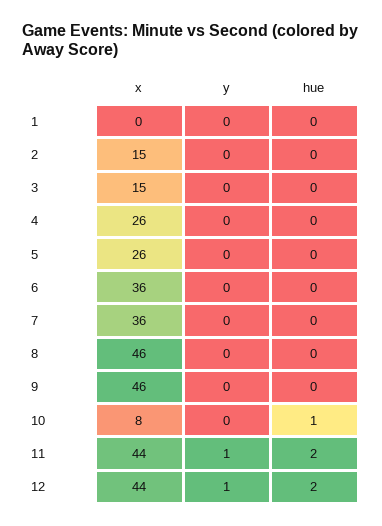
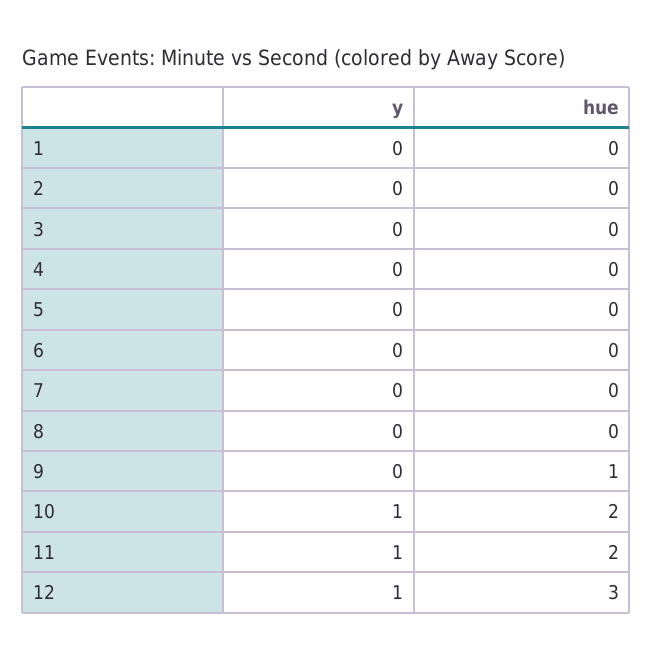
x, 1: 0 -> none
x, 2: 15 -> none
x, 3: 15 -> none
x, 4: 26 -> none
x, 5: 26 -> none
x, 6: 36 -> none
x, 7: 36 -> none
x, 8: 46 -> none
x, 9: 46 -> none
hue, 9: 0 -> 1
x, 10: 8 -> none
y, 10: 0 -> 1
hue, 10: 1 -> 2
x, 11: 44 -> none
x, 12: 44 -> none
hue, 12: 2 -> 3

